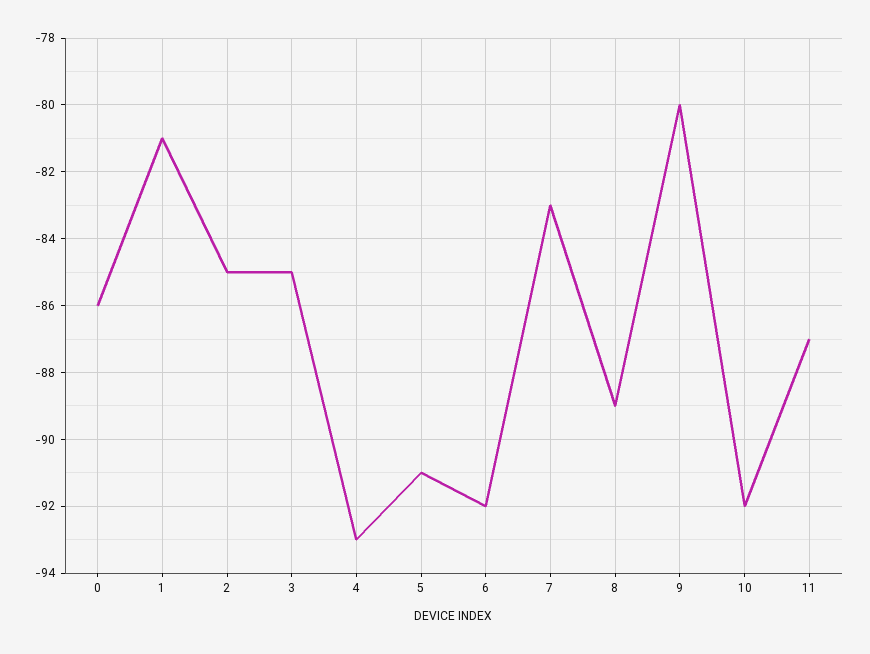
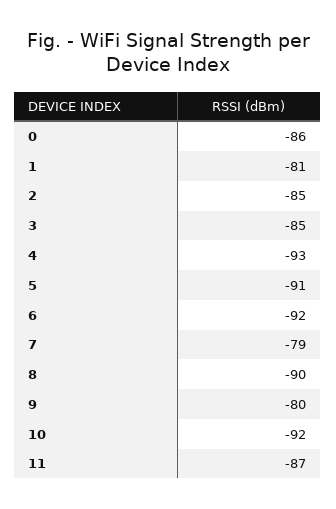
7: -83 -> -79
8: -89 -> -90

